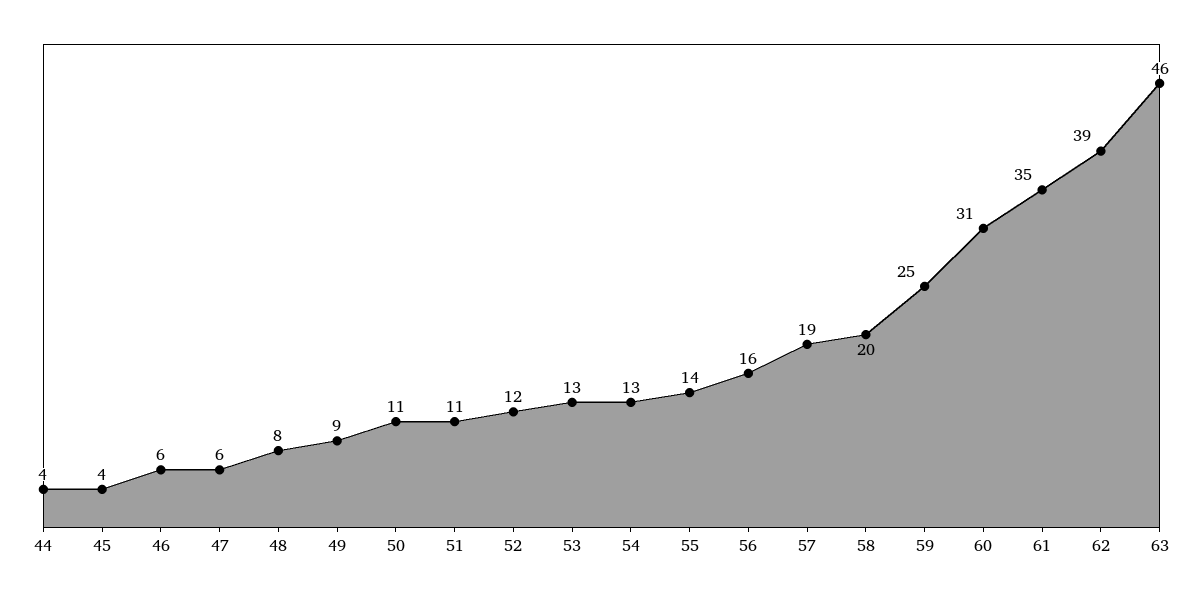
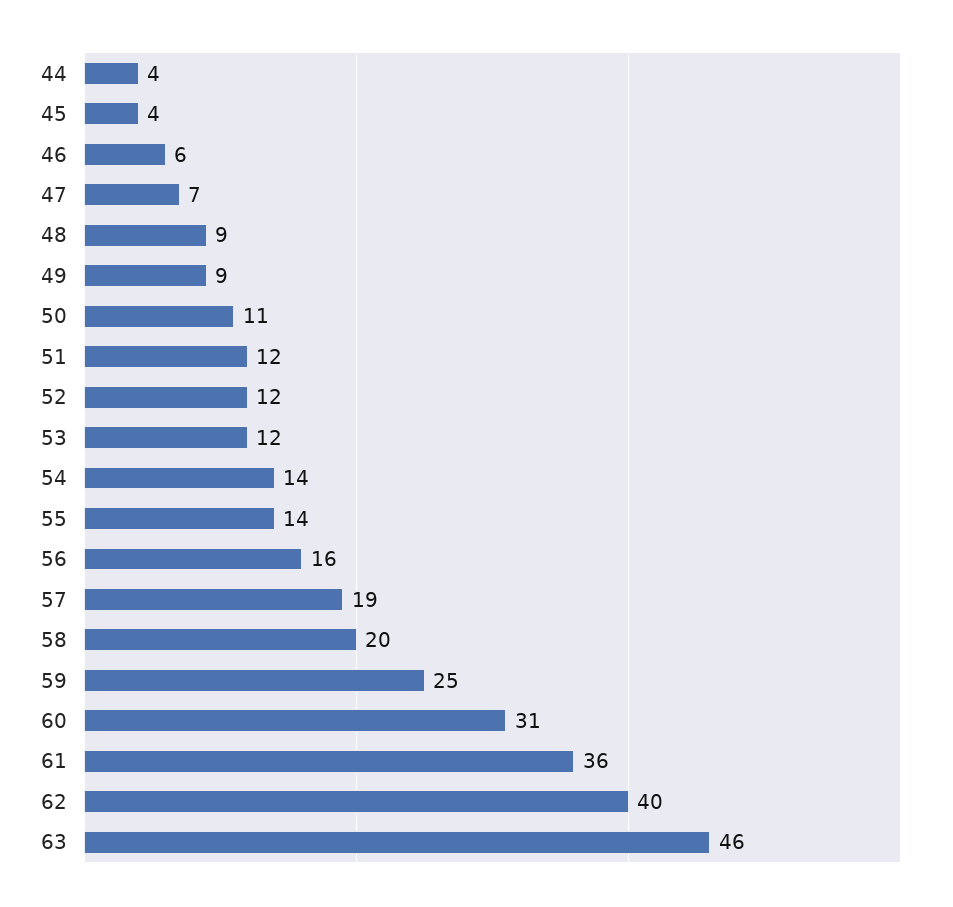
47: 6 -> 7
48: 8 -> 9
51: 11 -> 12
53: 13 -> 12
54: 13 -> 14
61: 35 -> 36
62: 39 -> 40

